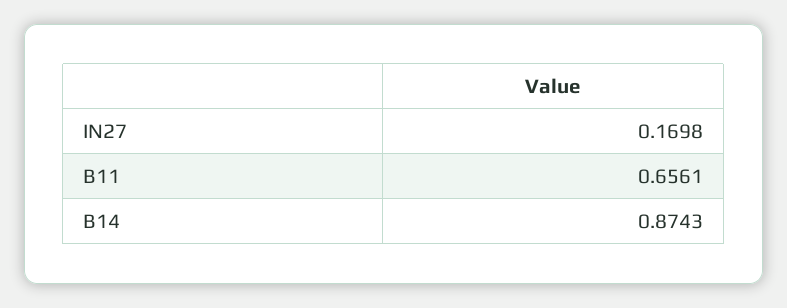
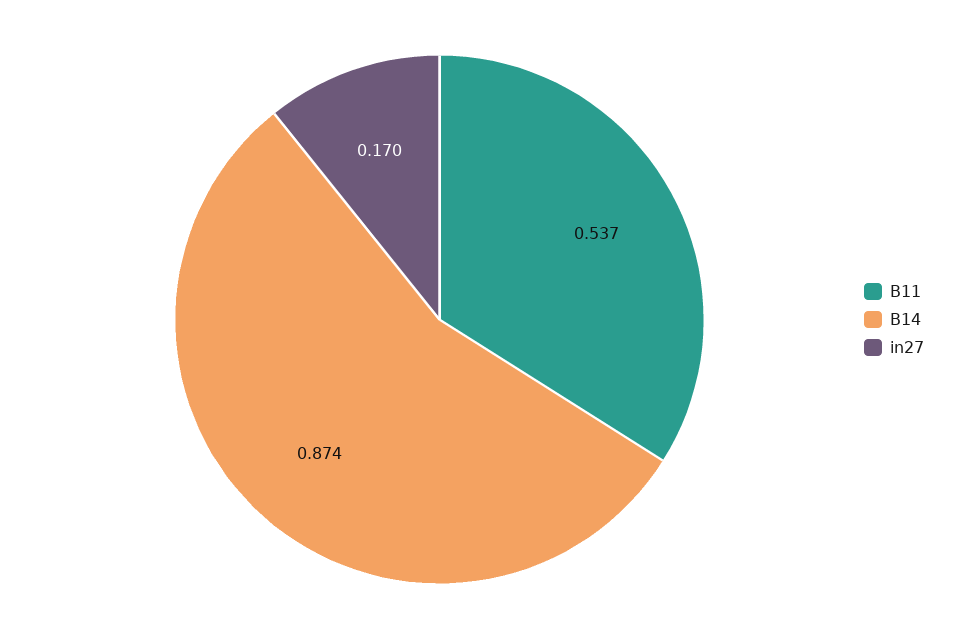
B11: 0.6561 -> 0.537

